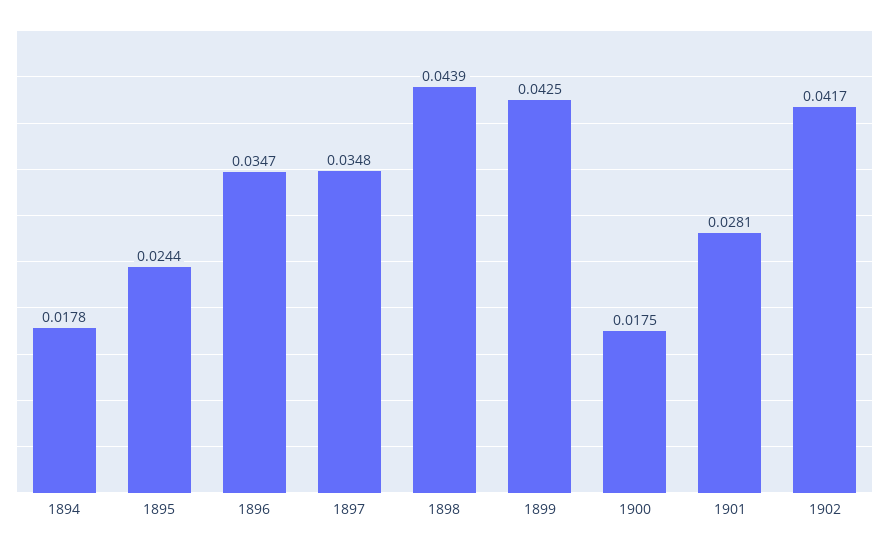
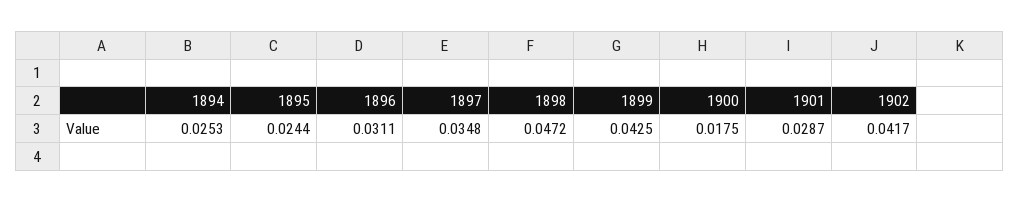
1894: 0.0178 -> 0.0253
1896: 0.0347 -> 0.0311
1898: 0.0439 -> 0.0472
1901: 0.0281 -> 0.0287

